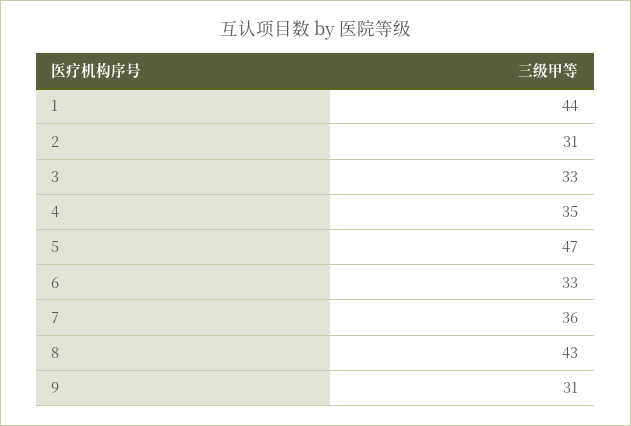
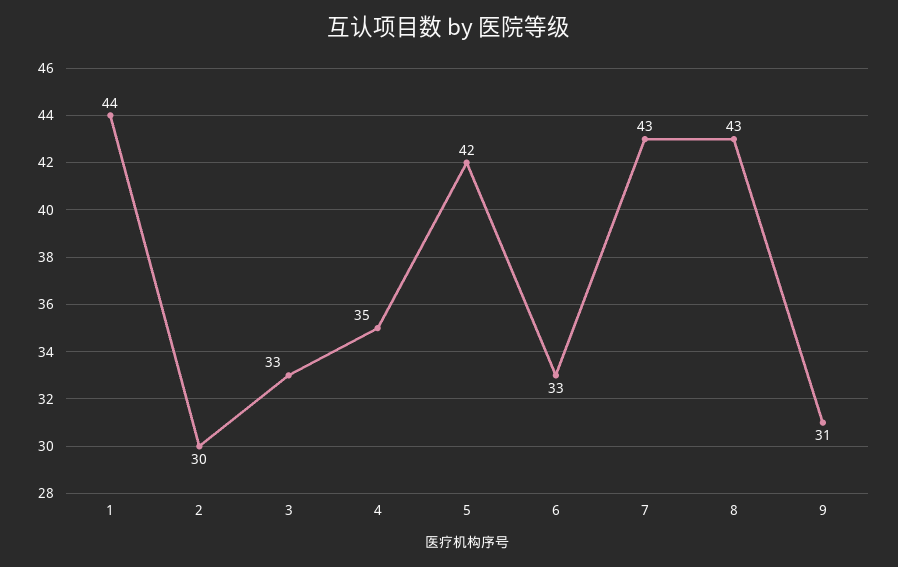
2: 31 -> 30
5: 47 -> 42
7: 36 -> 43

